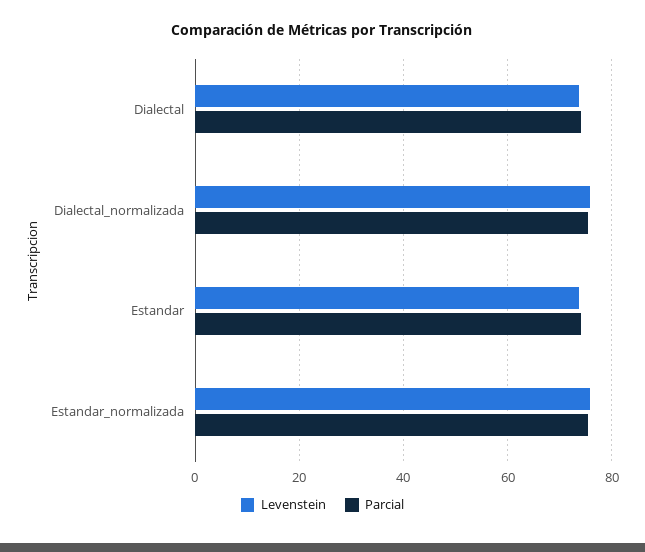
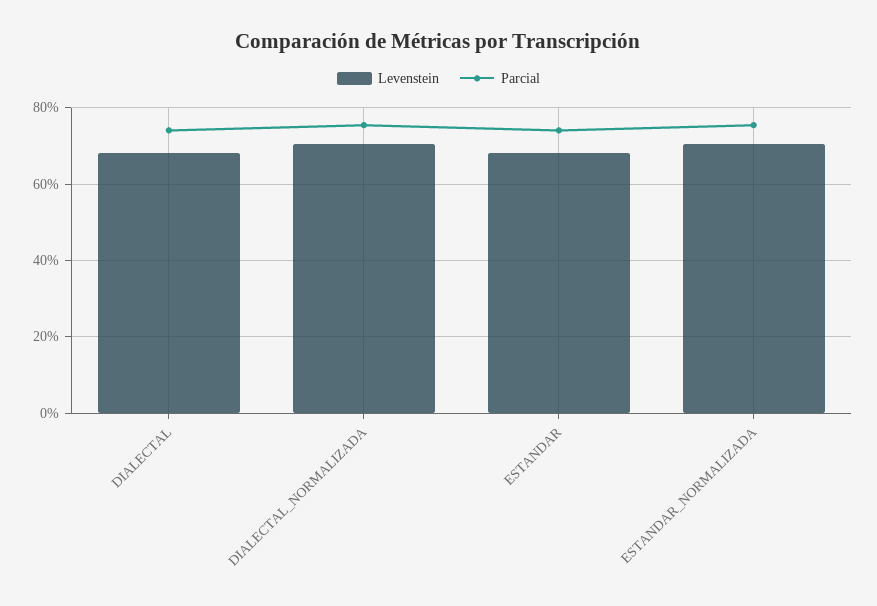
Levenstein, Dialectal: 74 -> 68
Levenstein, Dialectal_normalizada: 76 -> 70
Levenstein, Estandar: 74 -> 68
Levenstein, Estandar_normalizada: 76 -> 70

